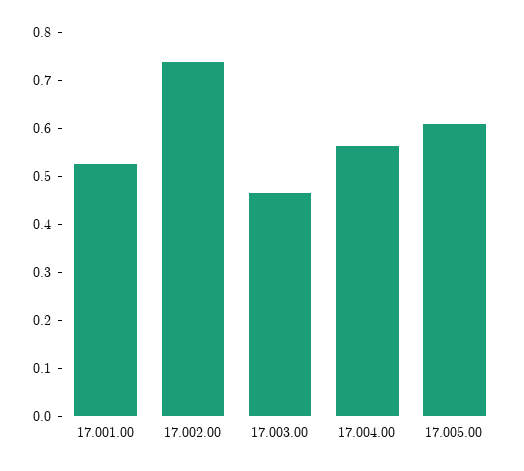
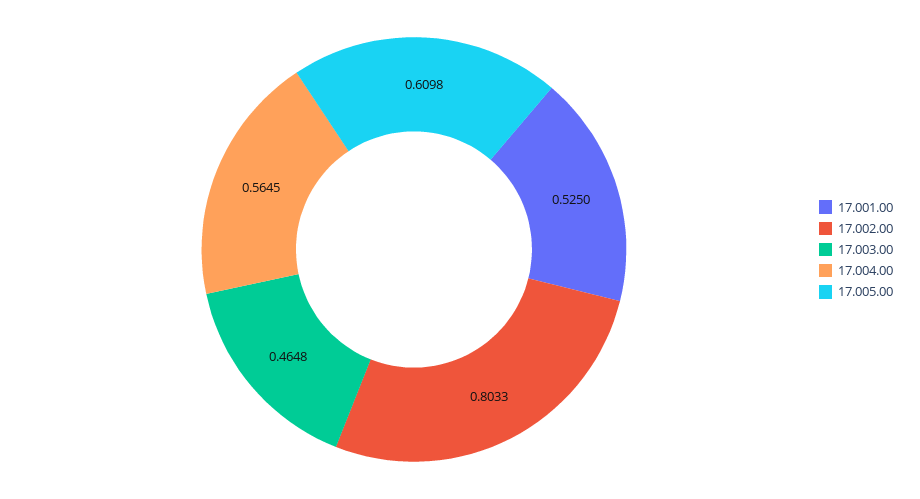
17.002.00: 0.74 -> 0.8033

